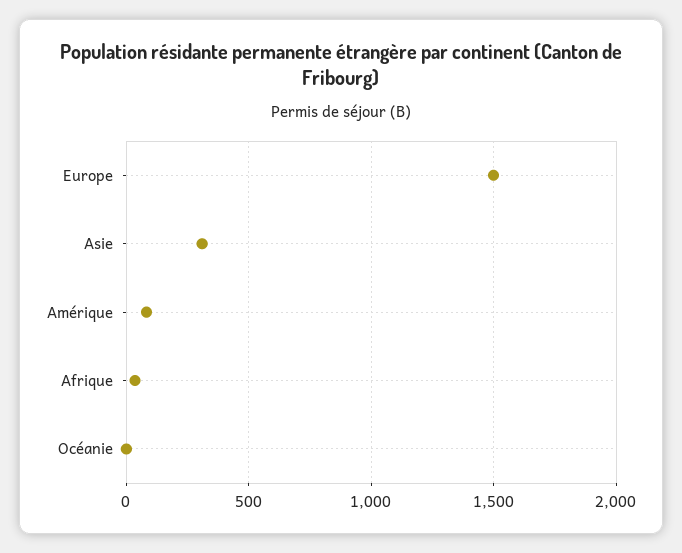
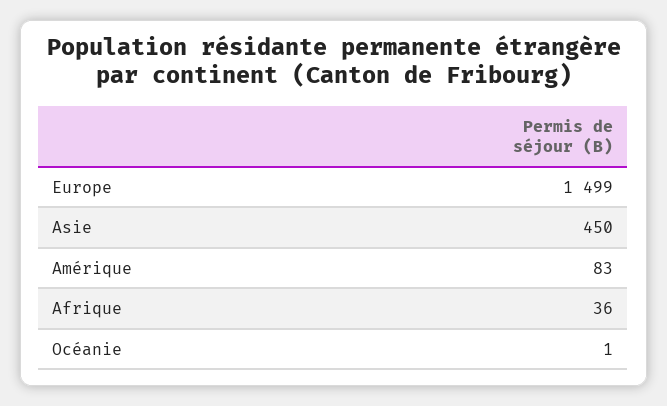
Asie: 300 -> 450

